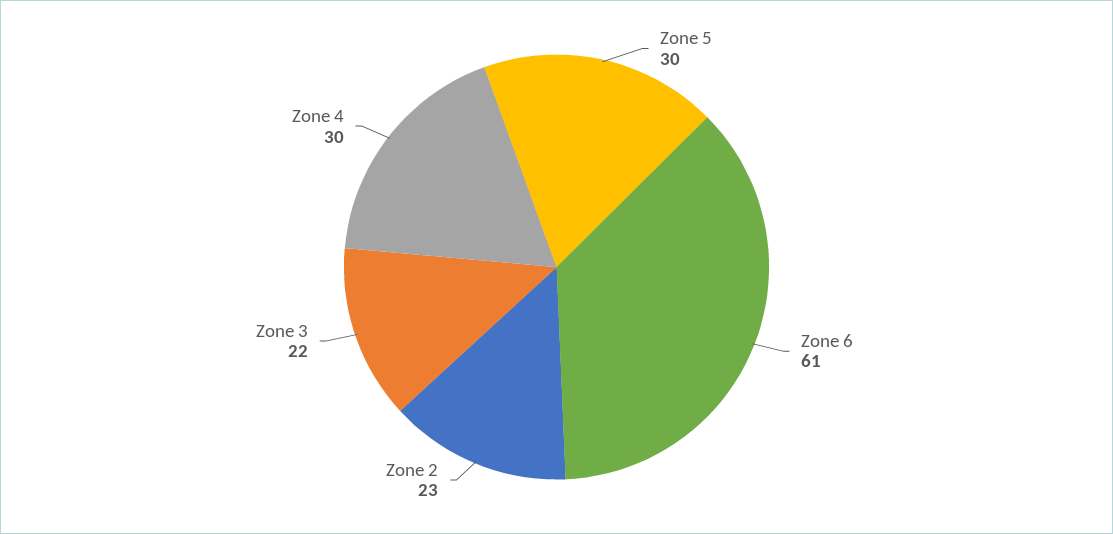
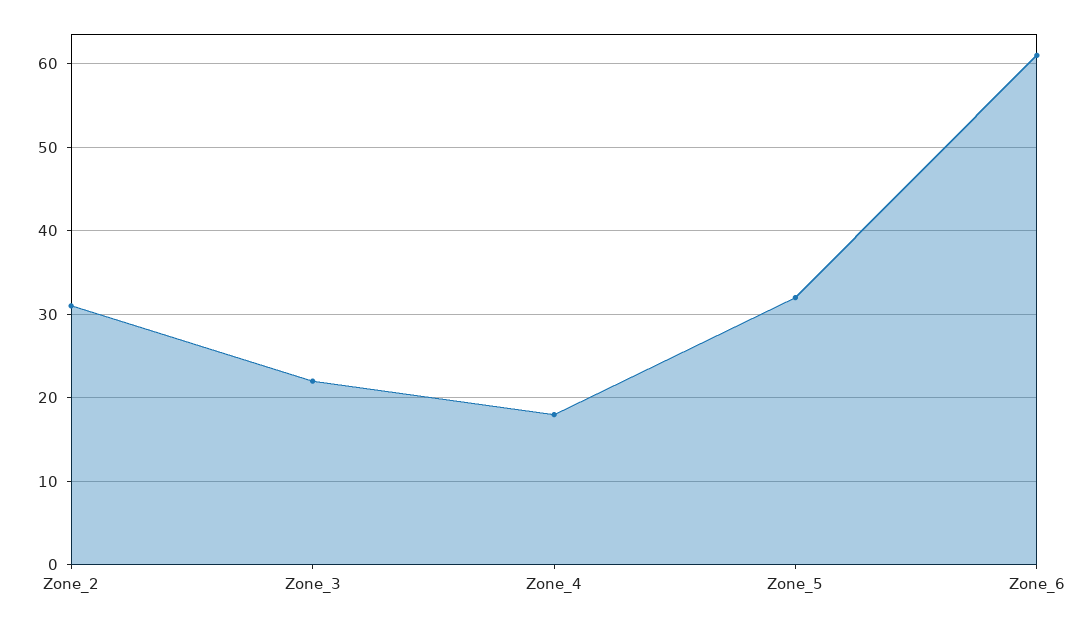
Zone 5: 30 -> 32
Zone 2: 23 -> 31
Zone 4: 30 -> 18

